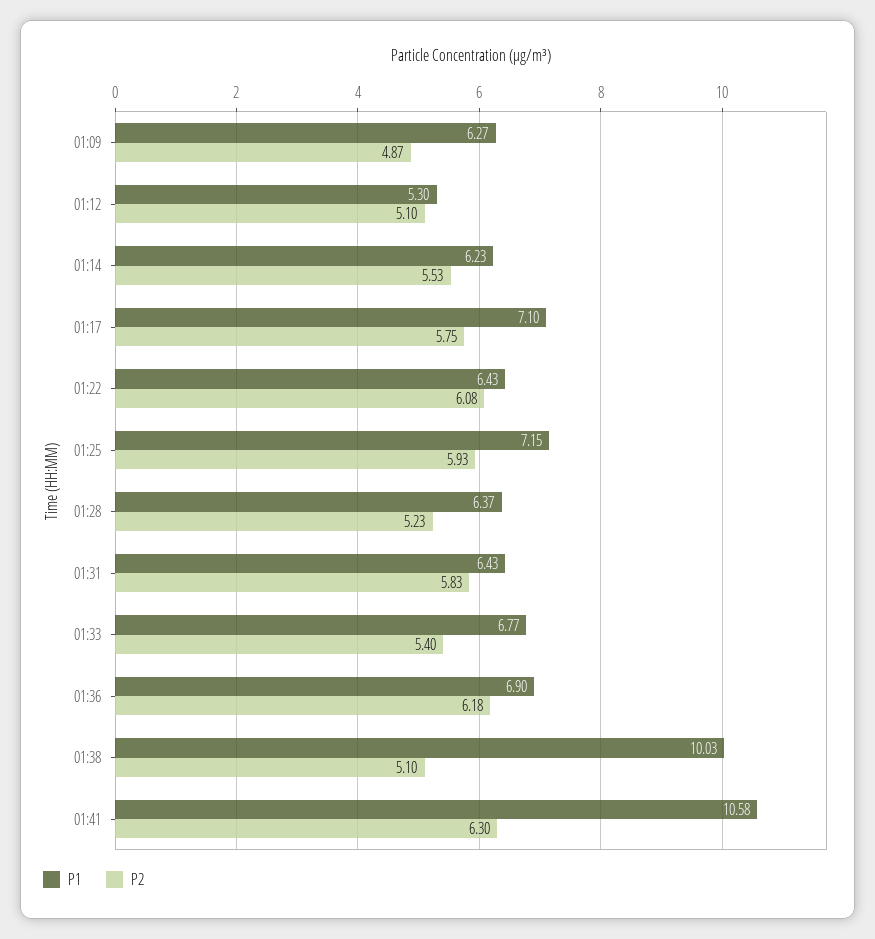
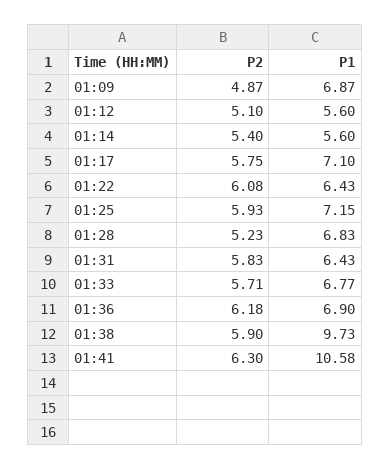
P1, 01:09: 6.27 -> 6.87
P1, 01:12: 5.3 -> 5.6
P1, 01:14: 6.23 -> 5.6
P2, 01:14: 5.53 -> 5.4
P1, 01:28: 6.37 -> 6.83
P2, 01:33: 5.4 -> 5.71
P1, 01:38: 10.03 -> 9.73
P2, 01:38: 5.1 -> 5.9

